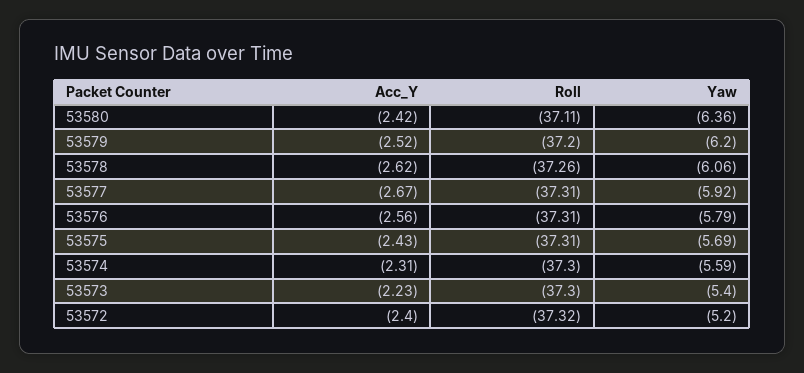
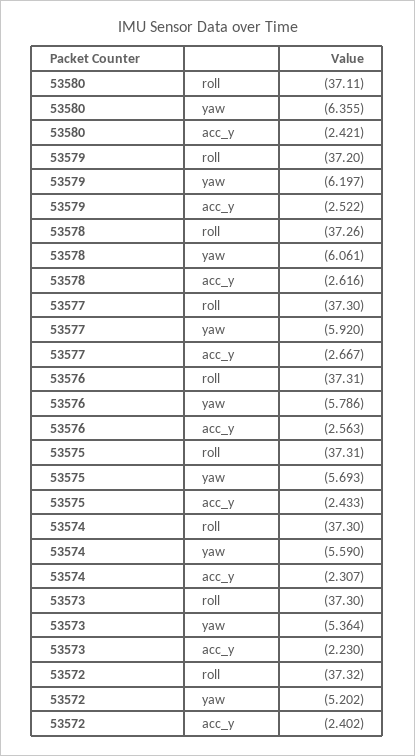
Roll, 53577: -37.31 -> -37.3
Yaw, 53573: -5.4 -> -5.364

